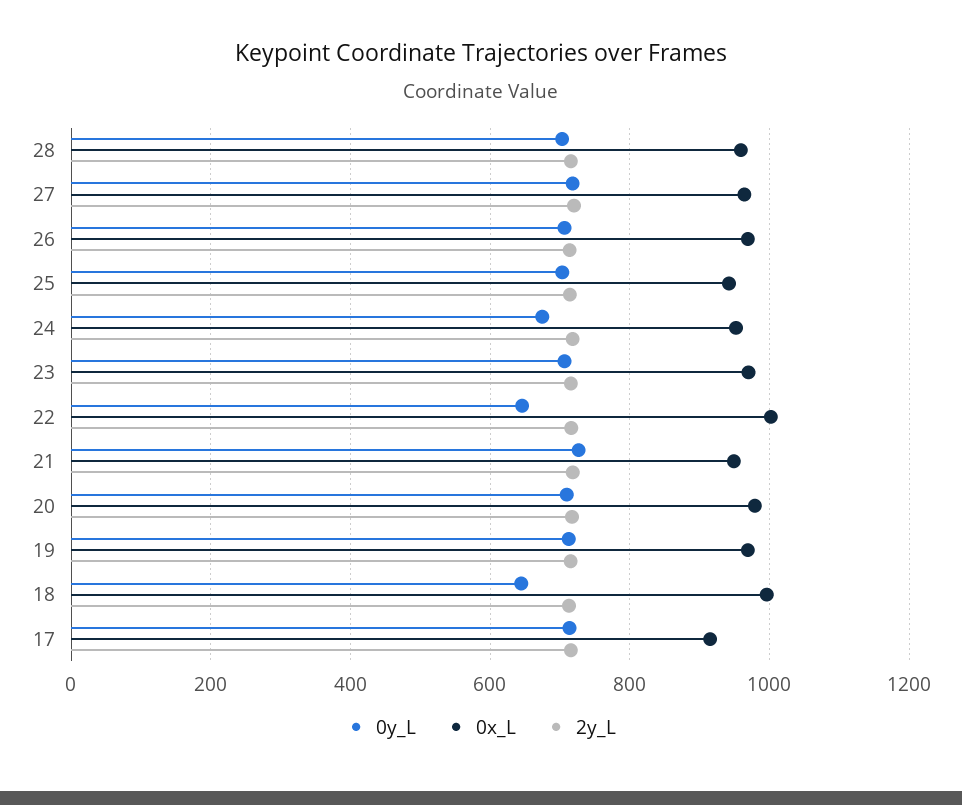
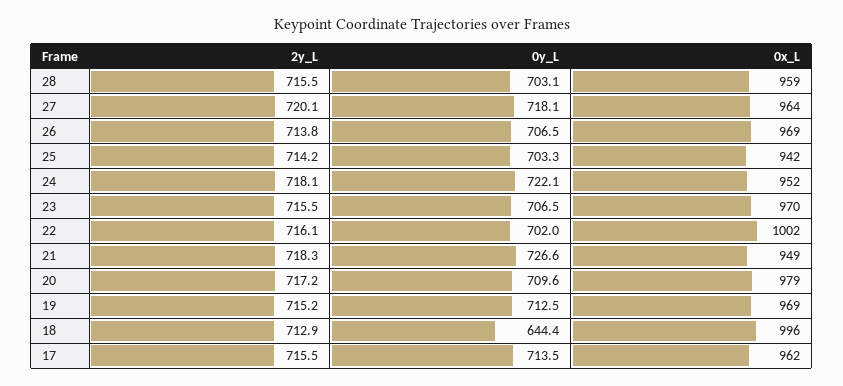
0y_L, 24: 680 -> 722.1
0y_L, 22: 640 -> 702
0x_L, 17: 920 -> 962

